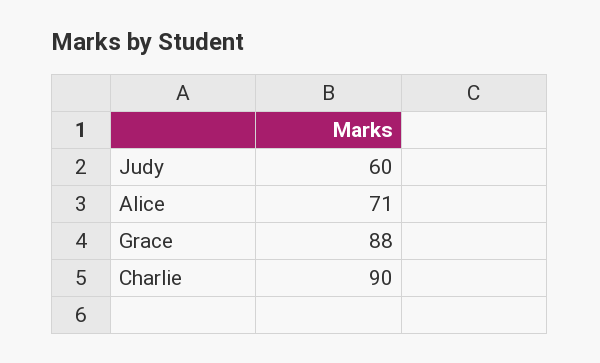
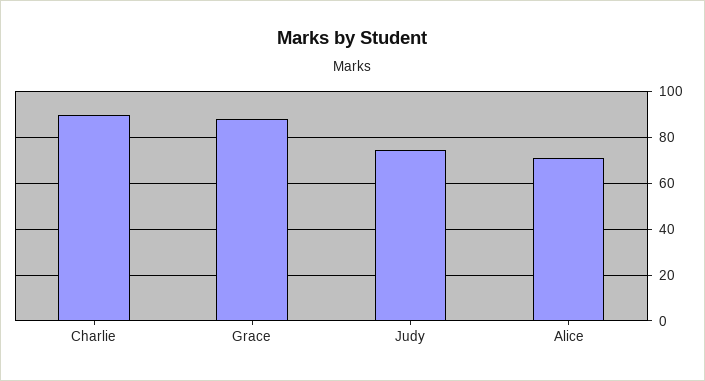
Judy: 60 -> 75

